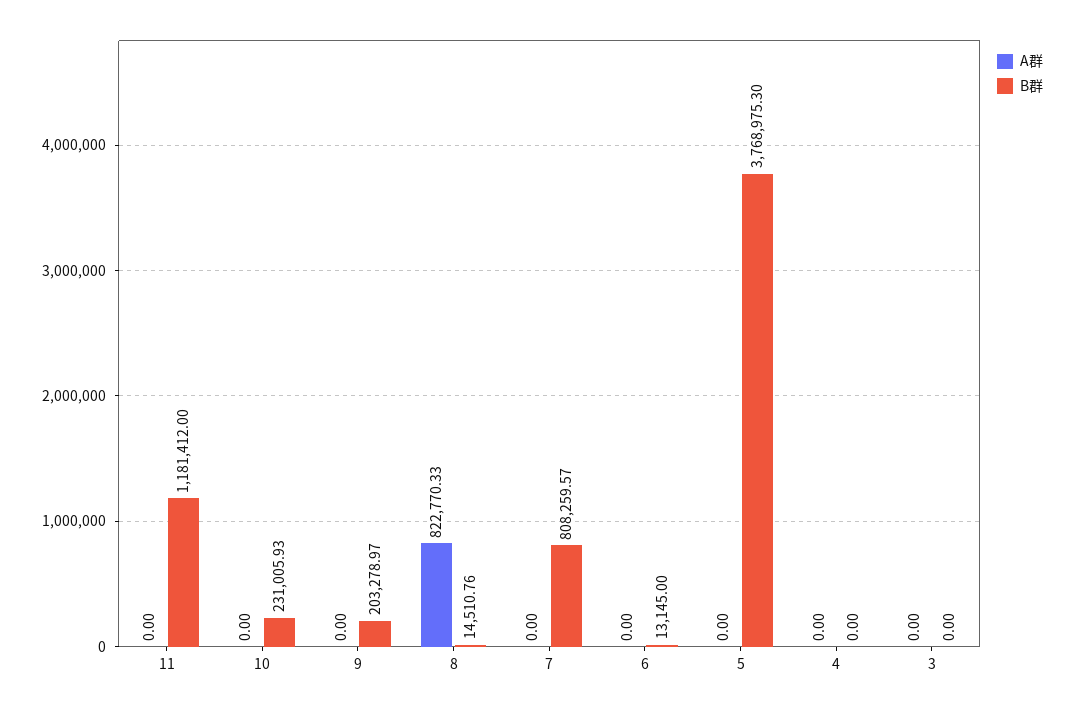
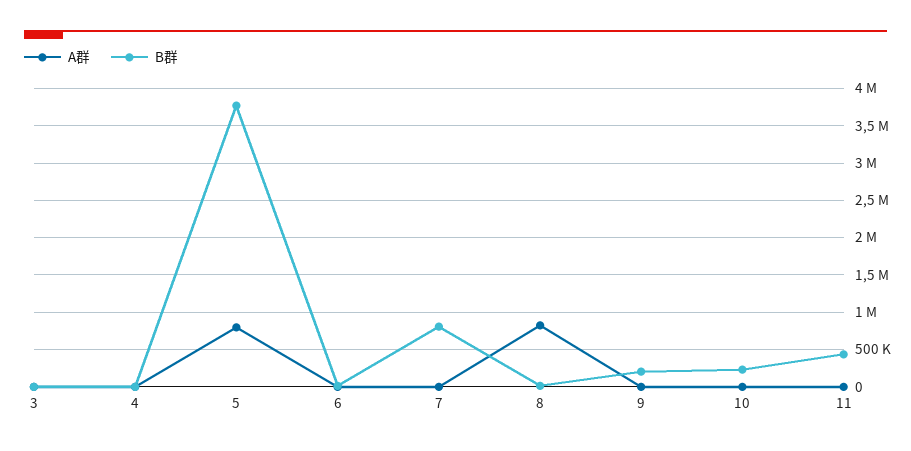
B群, 11: 1181412 -> 400000
A群, 5: 0 -> 800000

